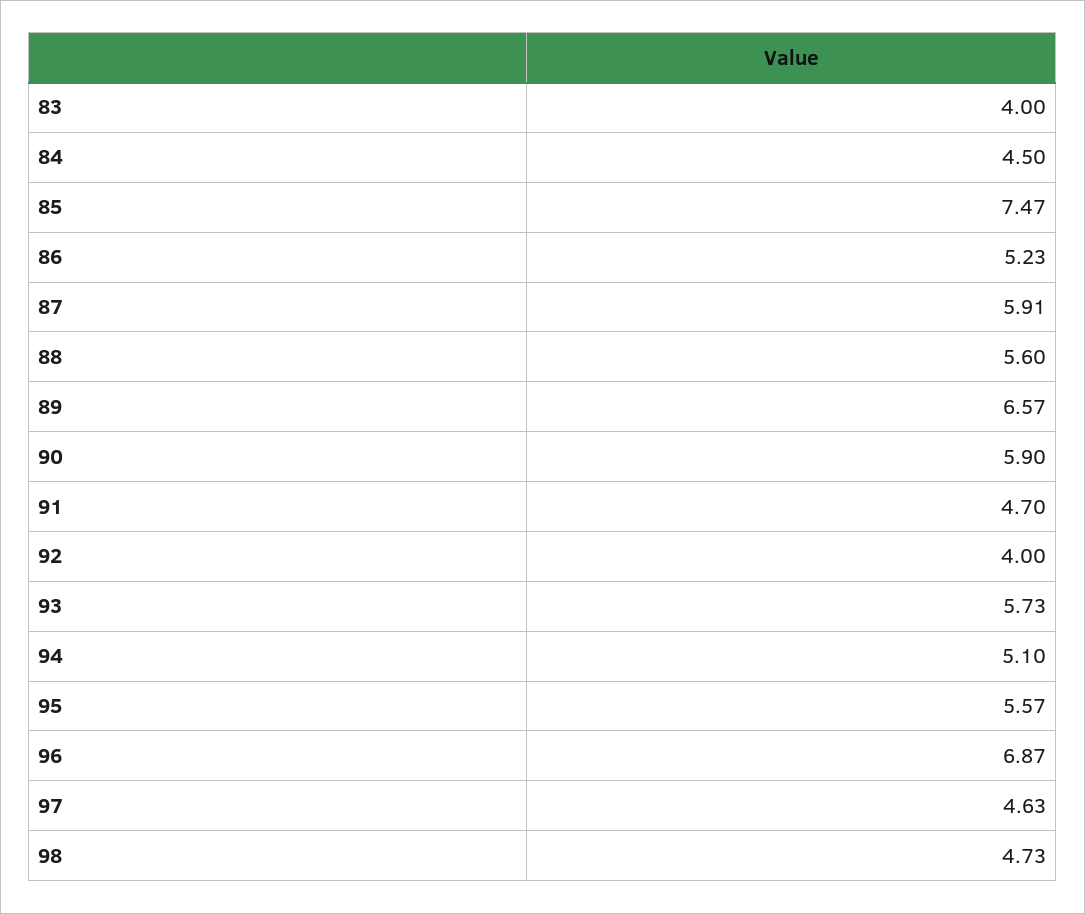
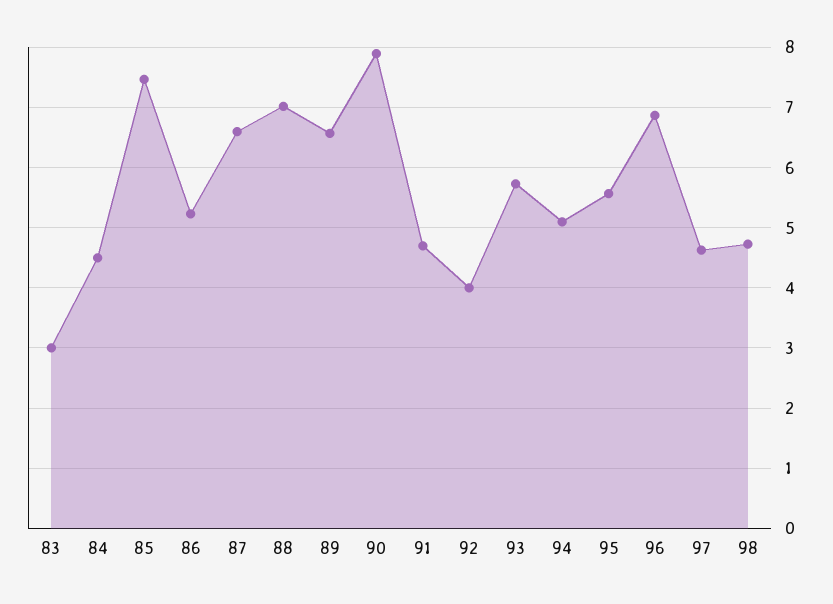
83: 4 -> 3
87: 5.91 -> 6.6
88: 5.6 -> 7
90: 5.9 -> 7.9

